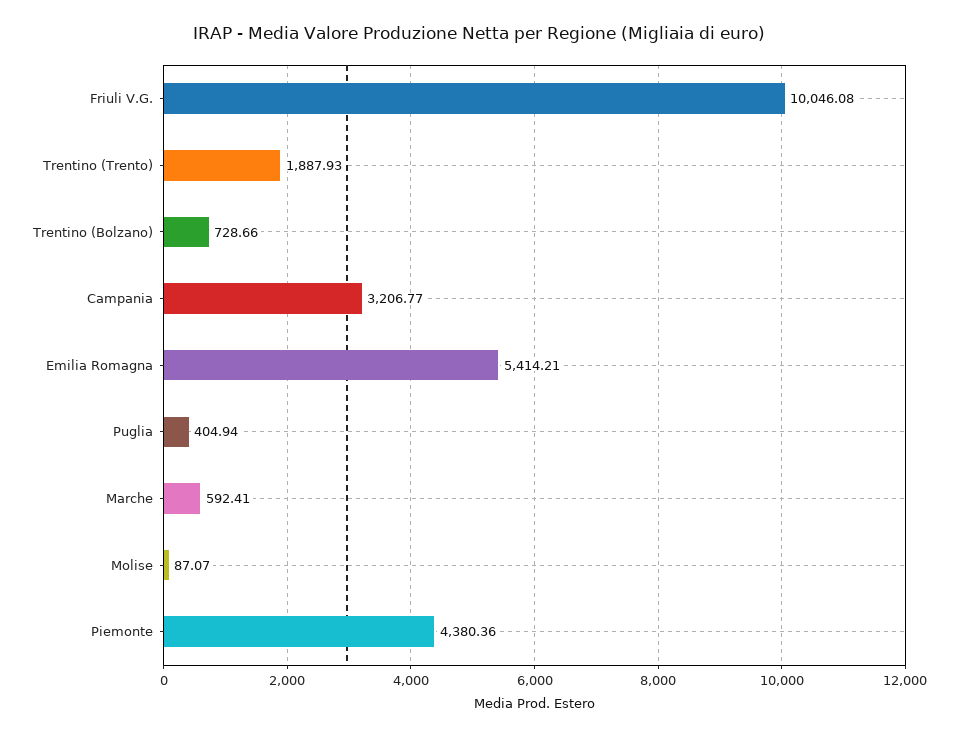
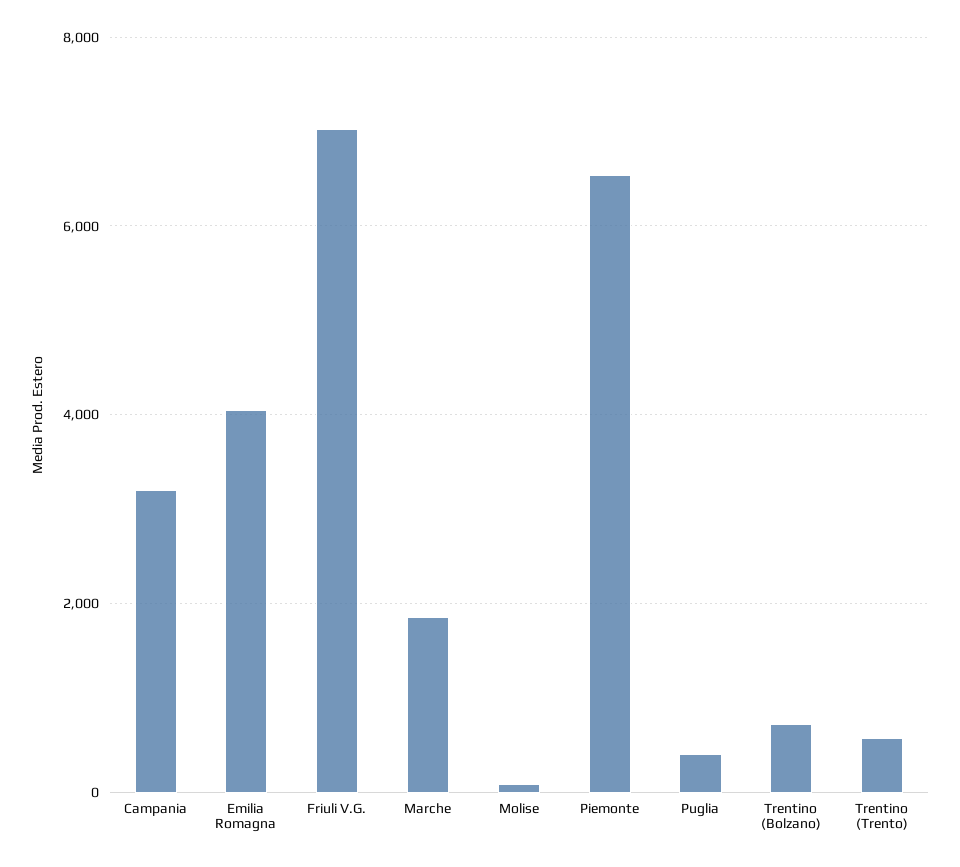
Friuli V.G.: 10046.08 -> 7000
Trentino (Trento): 1887.93 -> 600
Emilia Romagna: 5414.21 -> 4000
Marche: 592.41 -> 1800
Piemonte: 4380.36 -> 6600

